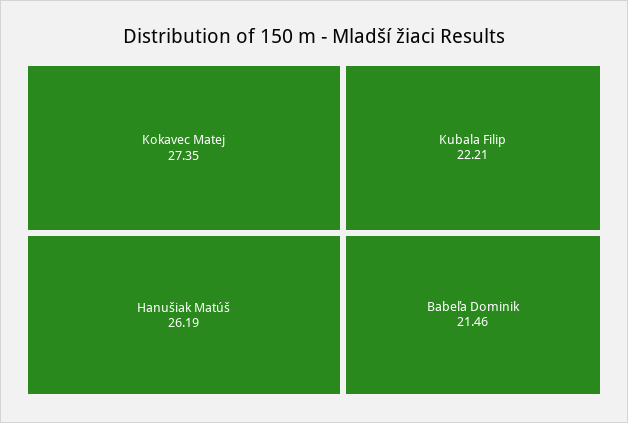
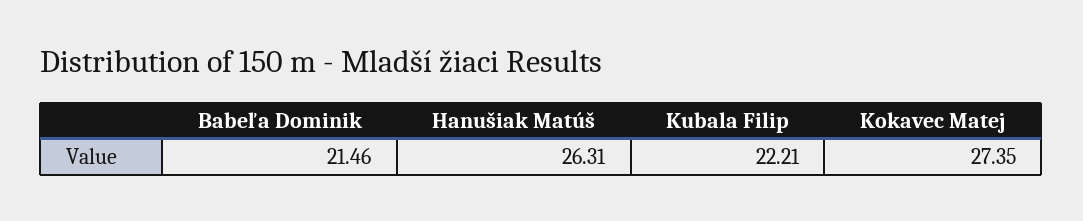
Hanušiak Matúš: 26.19 -> 26.31

